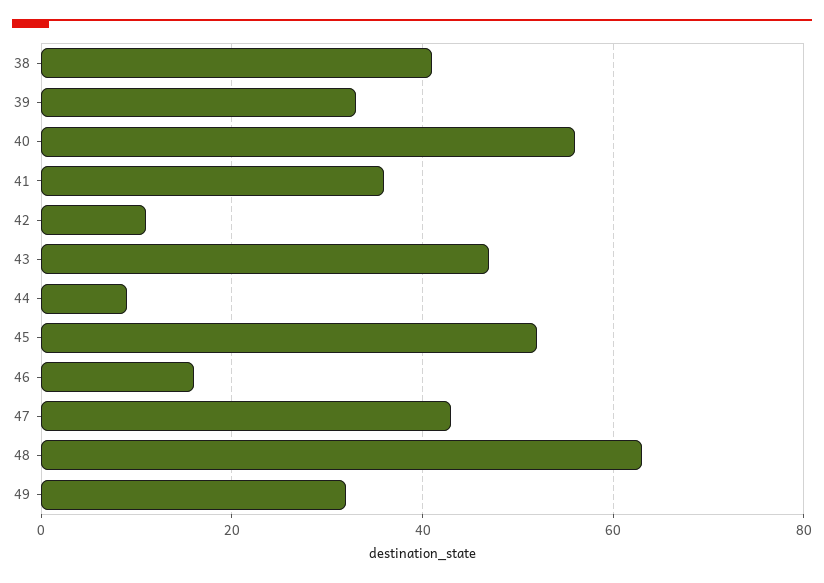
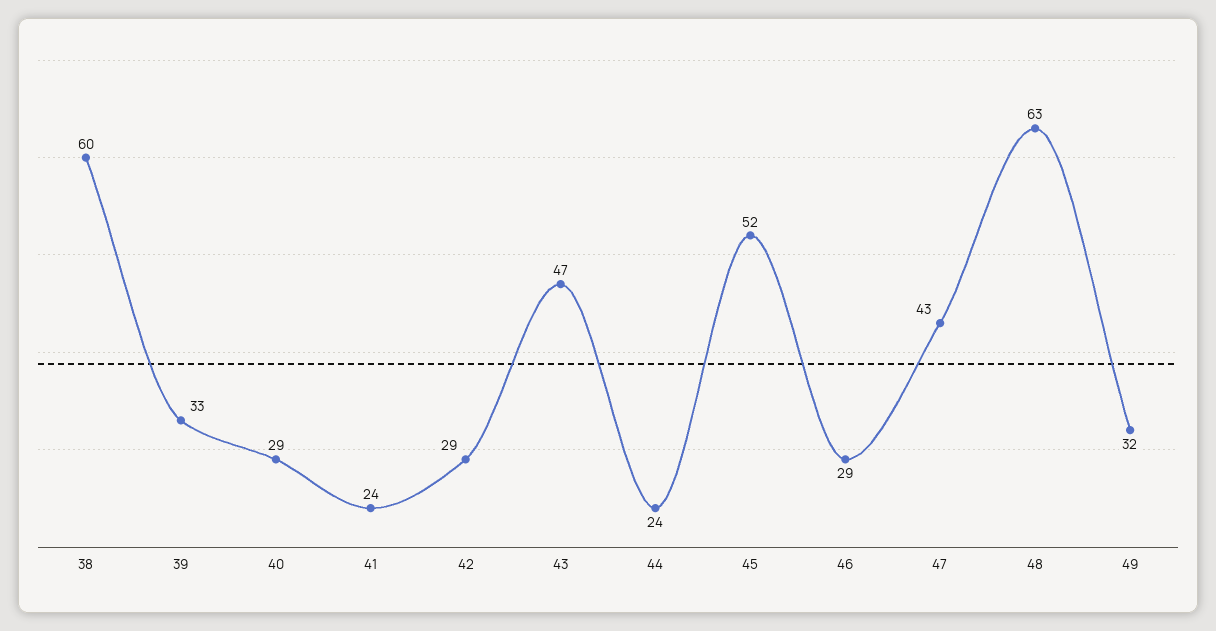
38: 40 -> 60
40: 55 -> 29
41: 35 -> 24
42: 10 -> 29
44: 10 -> 24
46: 15 -> 29

